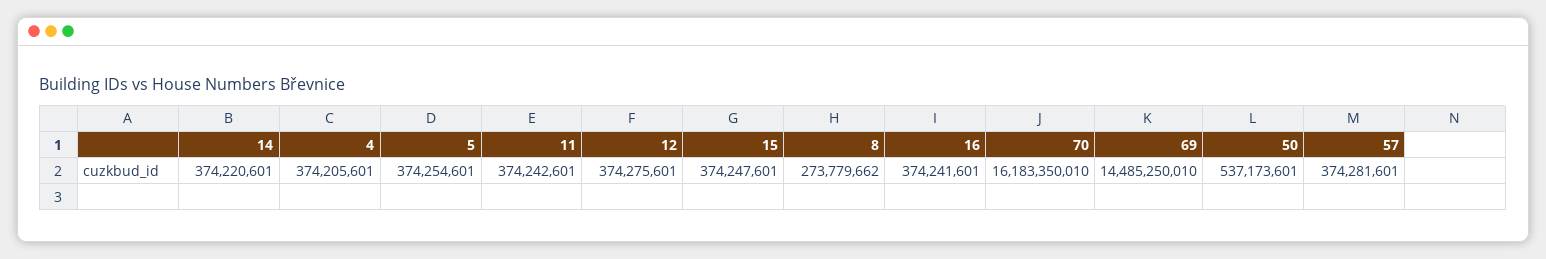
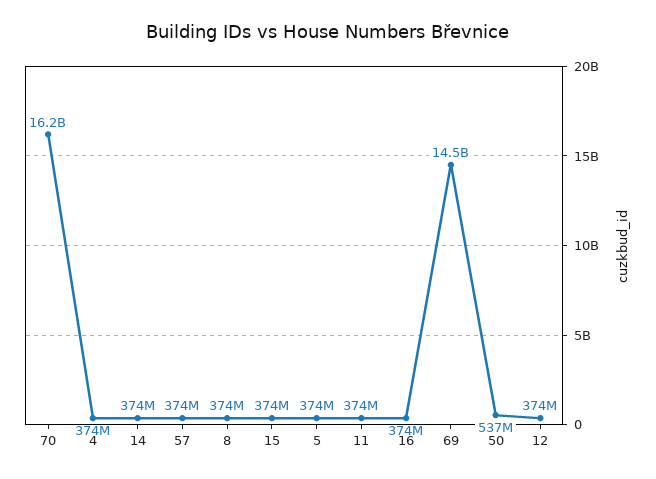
8: 273779662 -> 374000000

